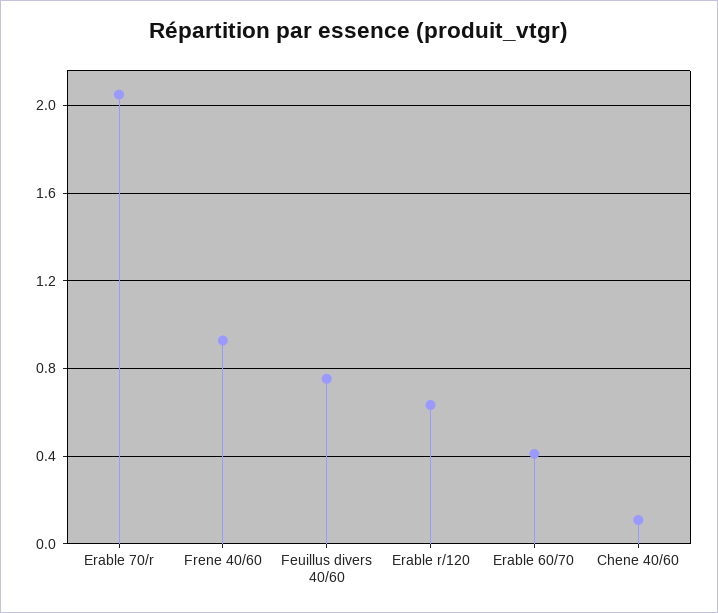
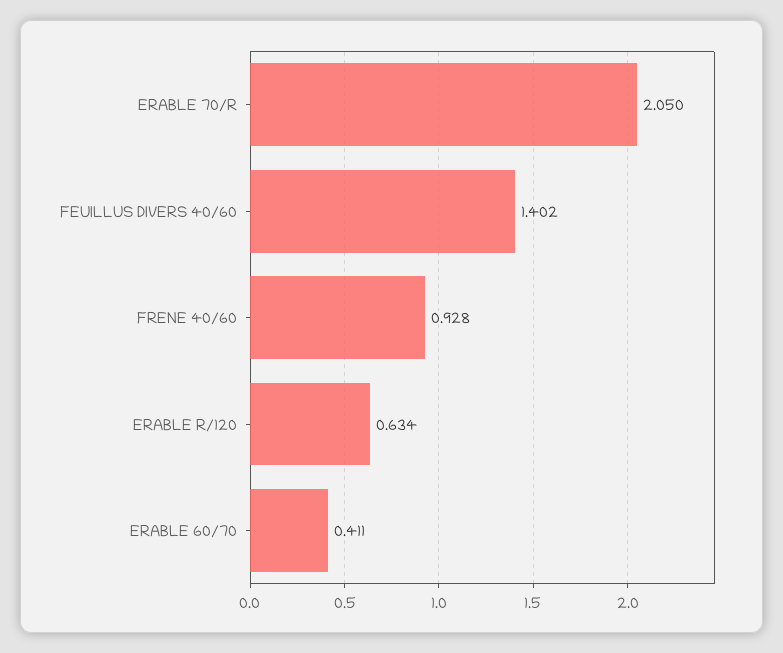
Feuillus divers 40/60: 0.75 -> 1.402
Chene 40/60: 0.1 -> none

